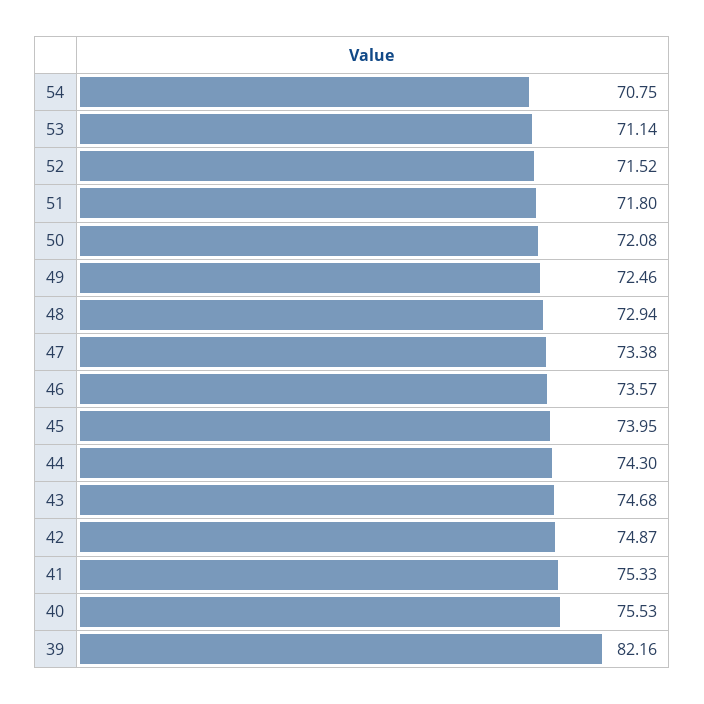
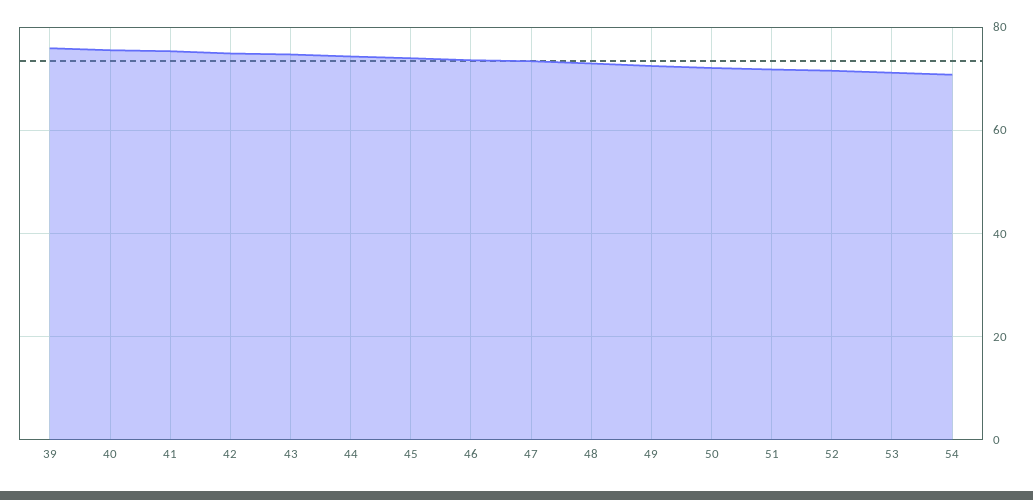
39: 82.16 -> 76

